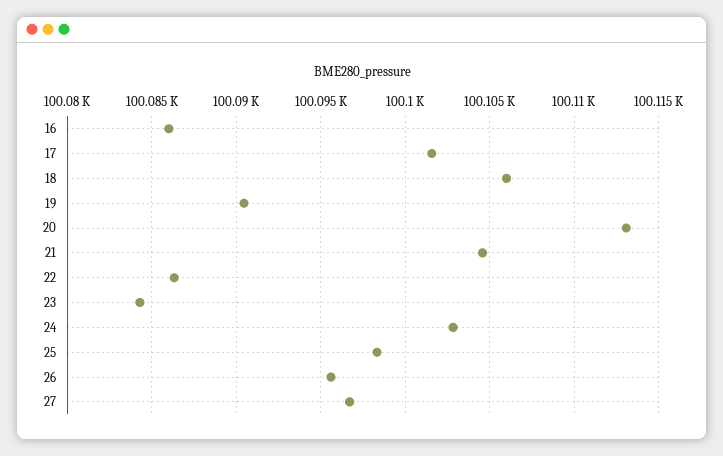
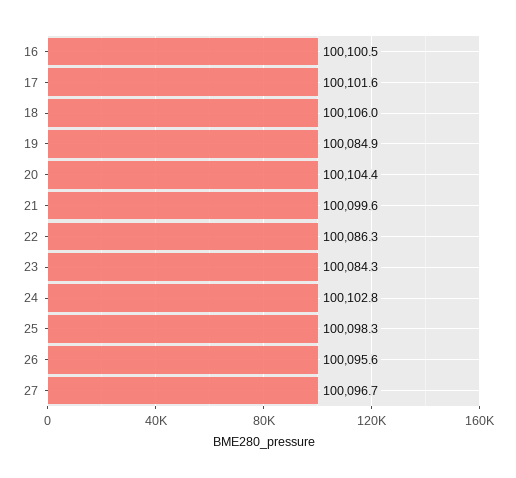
16: 100086 -> 100100.5
19: 100090.5 -> 100084.9
20: 100113 -> 100104.4
21: 100104.5 -> 100099.6

